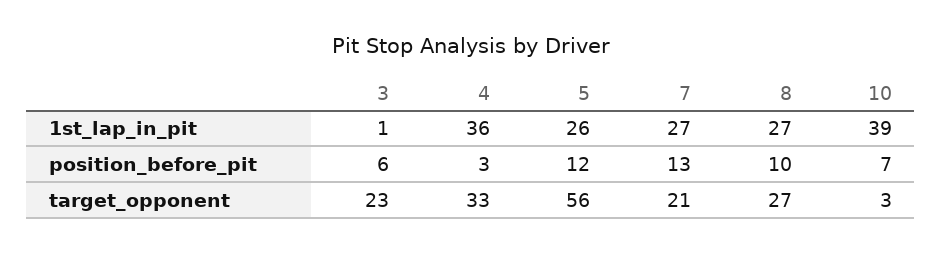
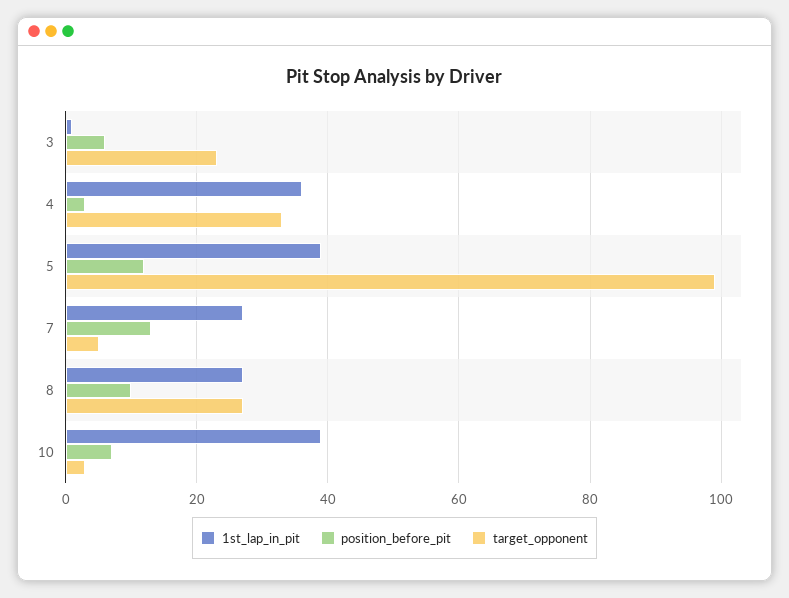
1st_lap_in_pit, 5: 26 -> 40
target_opponent, 5: 56 -> 100
target_opponent, 7: 21 -> 5

